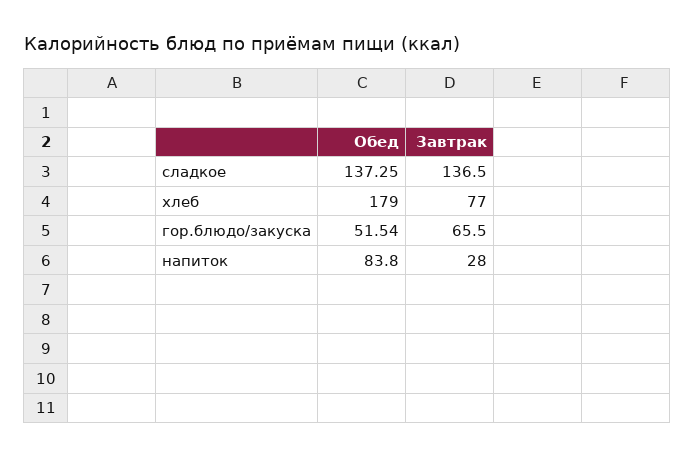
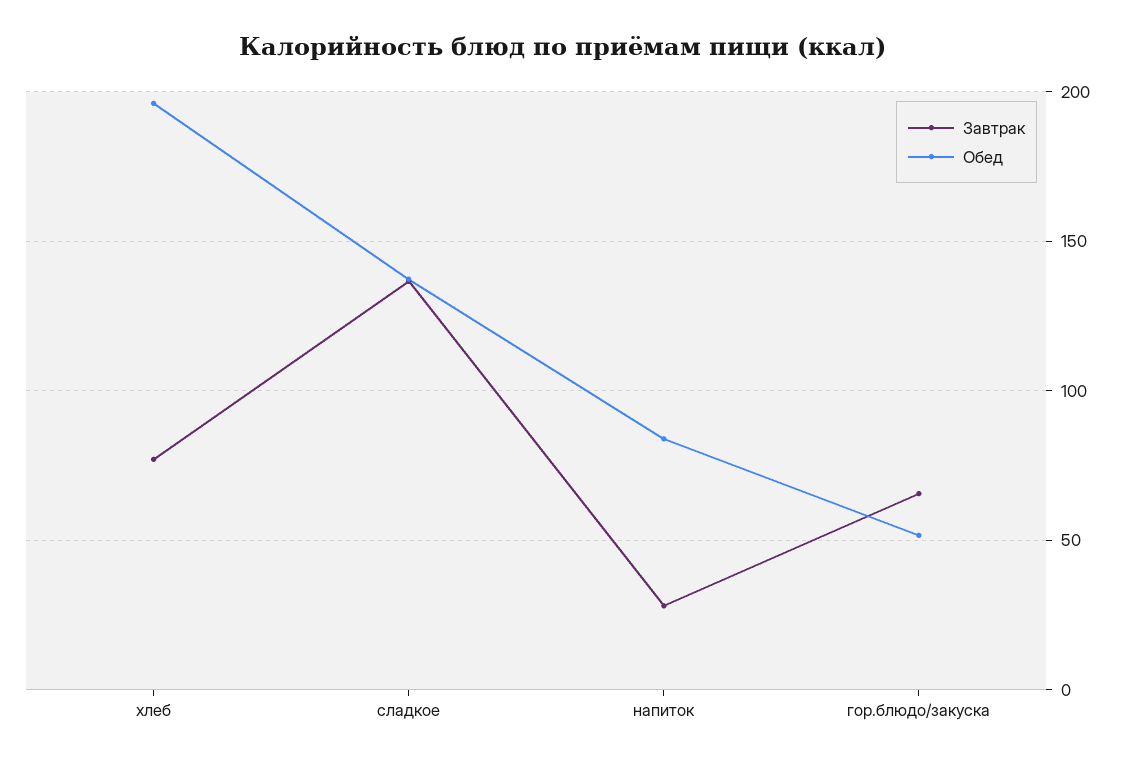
Обед, хлеб: 179 -> 195

